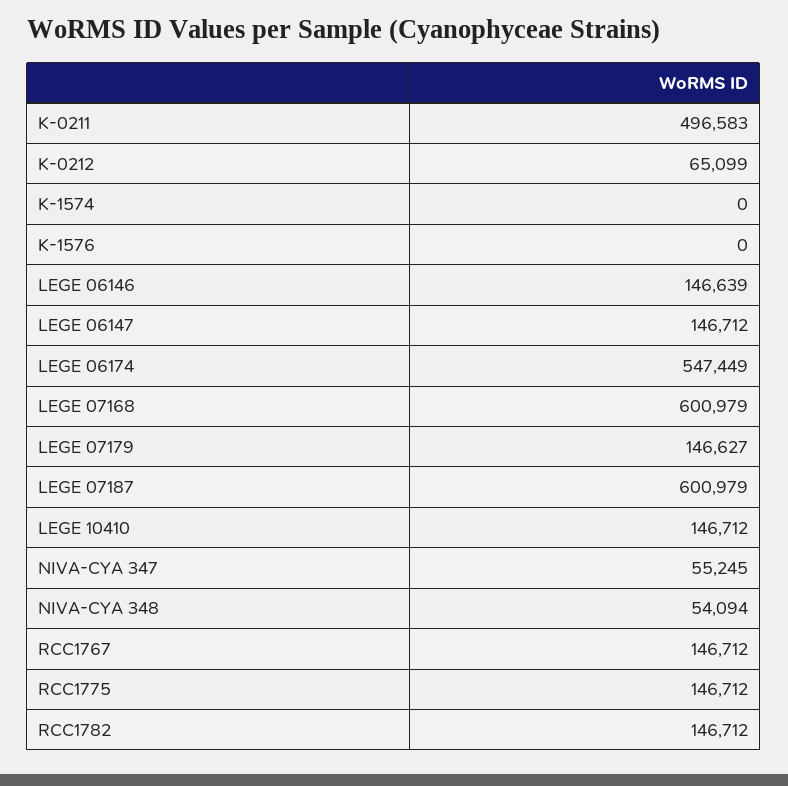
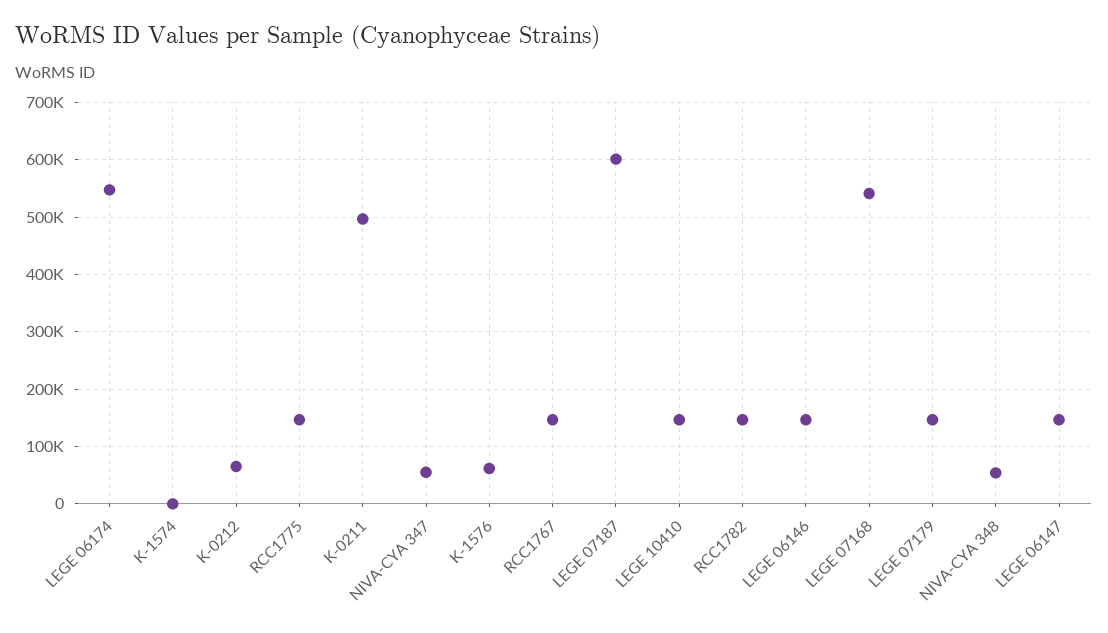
K-1576: 0 -> 60000
LEGE 07168: 600979 -> 540000

